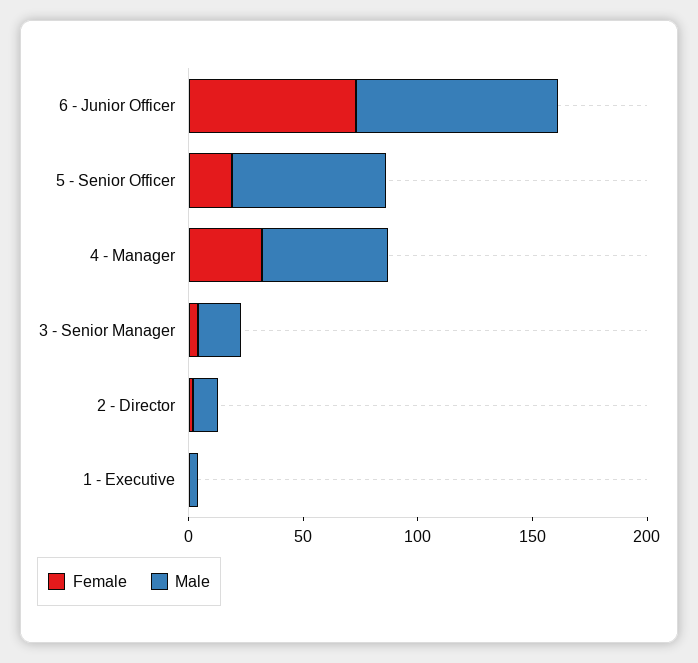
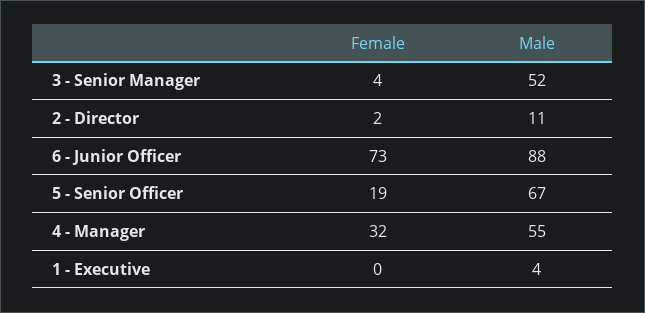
Male, 3 - Senior Manager: 20 -> 52

